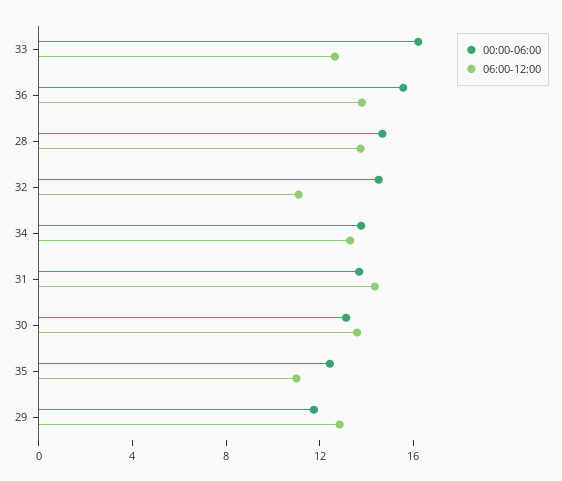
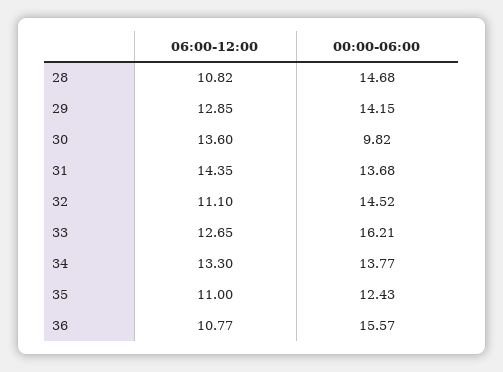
06:00-12:00, 36: 14 -> 10.77
06:00-12:00, 28: 14 -> 10.82
00:00-06:00, 30: 13 -> 9.82
00:00-06:00, 29: 12 -> 14.15

